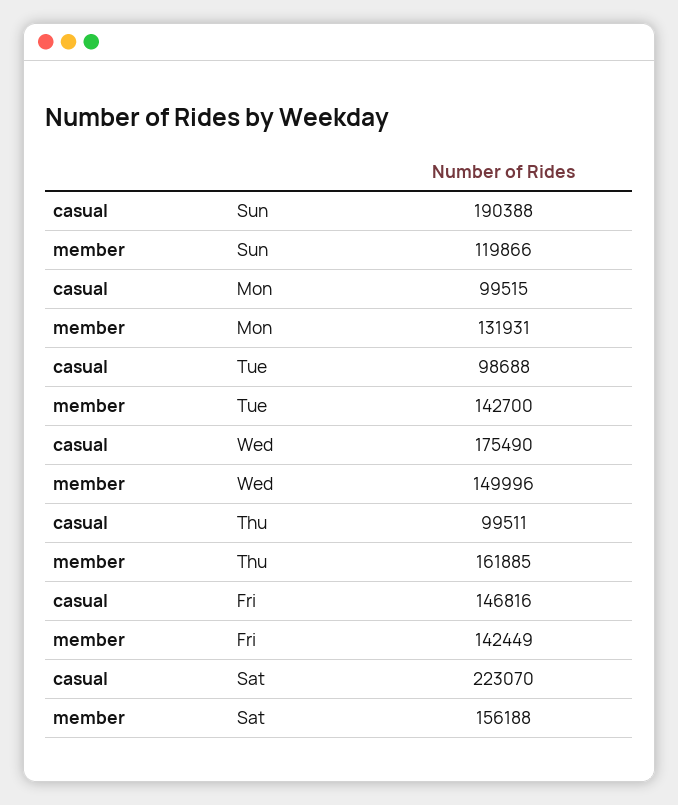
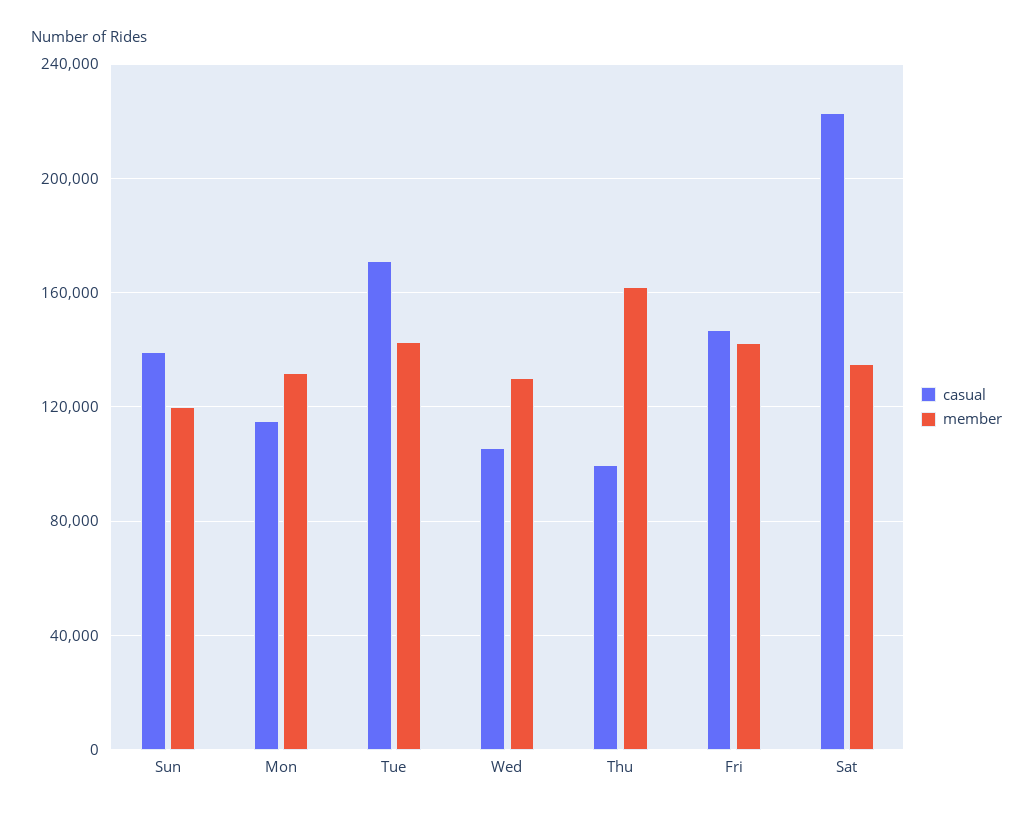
casual, Sun: 190388 -> 140000
casual, Mon: 99515 -> 115000
casual, Tue: 98688 -> 170000
casual, Wed: 175490 -> 105000
member, Wed: 149996 -> 130000
member, Sat: 156188 -> 135000

